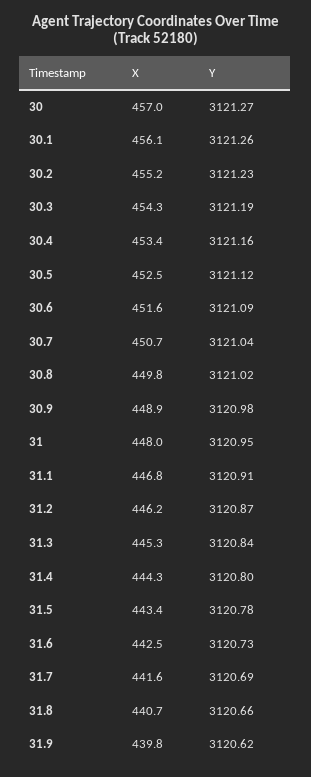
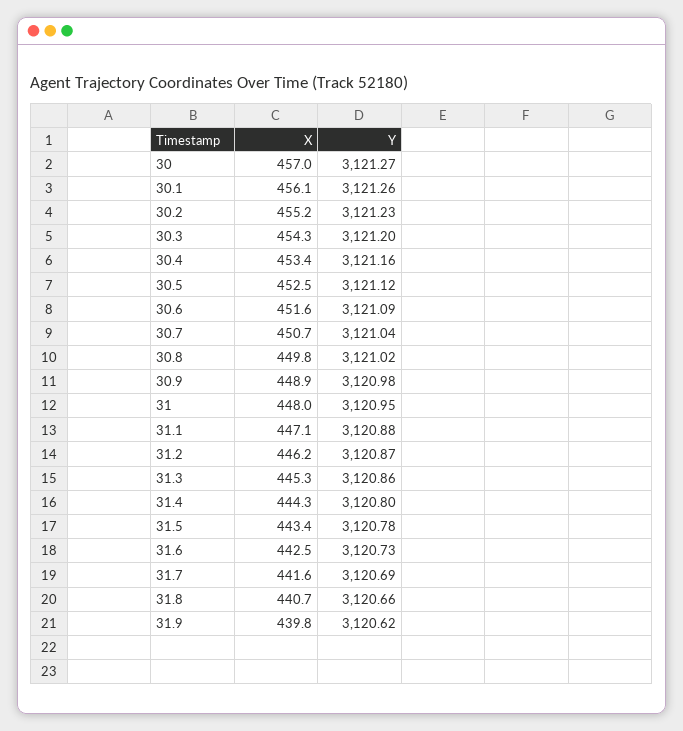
Y, 30.3: 3121.19 -> 3121.2
X, 31.1: 446.8 -> 447.1
Y, 31.1: 3120.91 -> 3120.88
Y, 31.3: 3120.84 -> 3120.86

